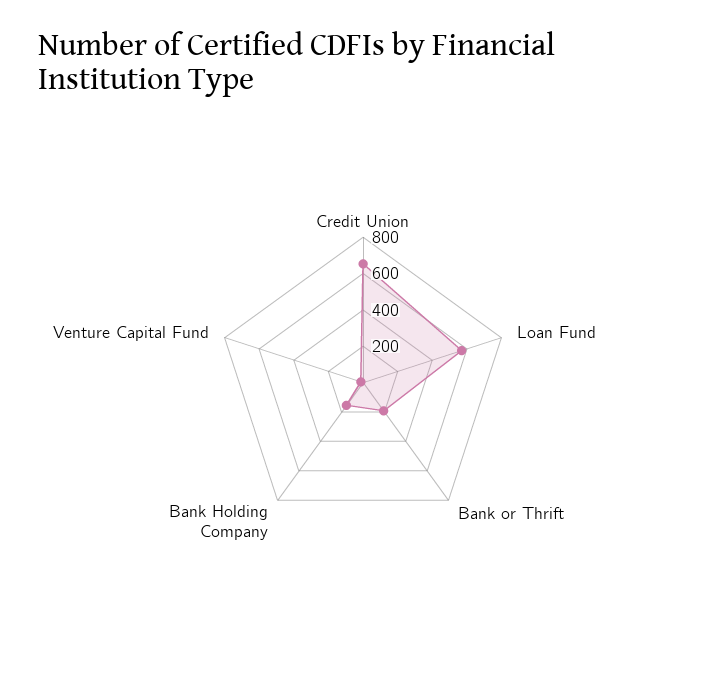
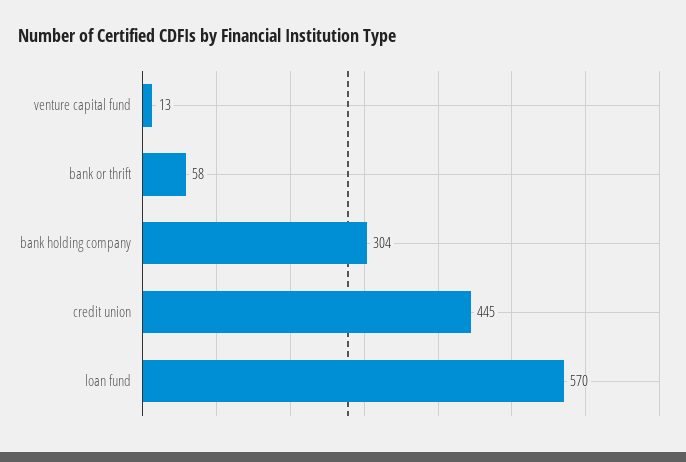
Credit Union: 650 -> 445
Bank or Thrift: 200 -> 58
Bank Holding Company: 150 -> 304

